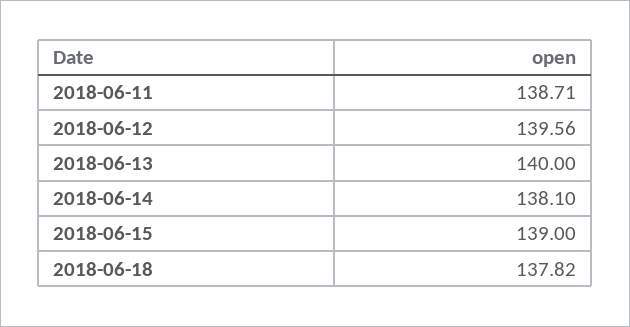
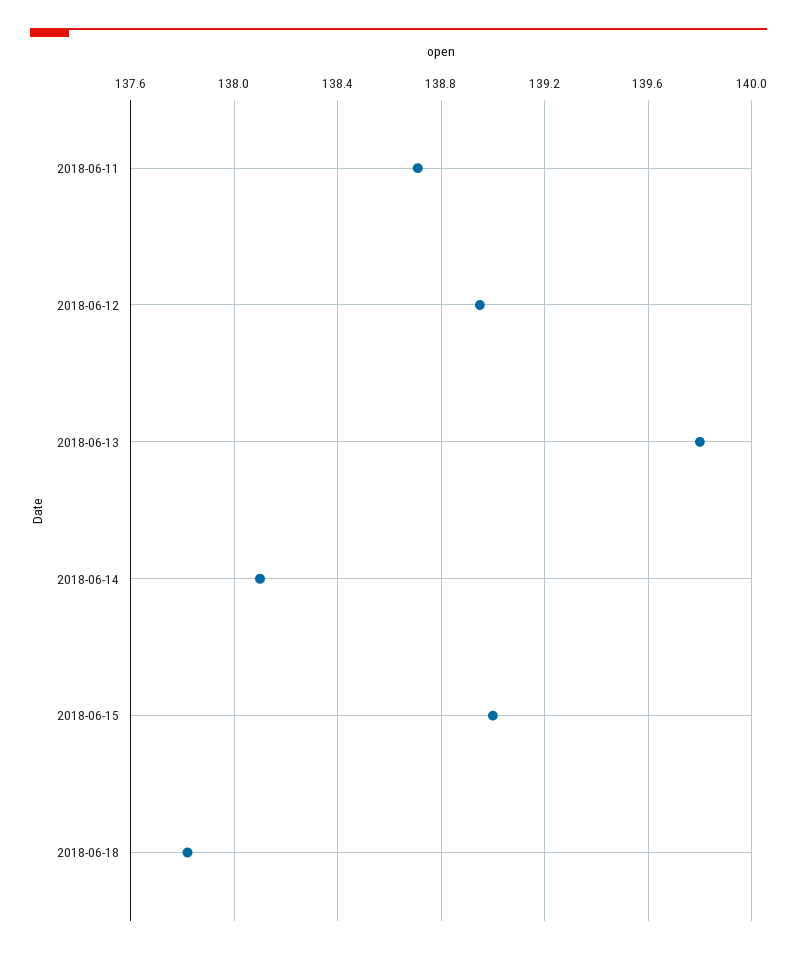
2018-06-12: 139.56 -> 138.95
2018-06-13: 140 -> 139.8

